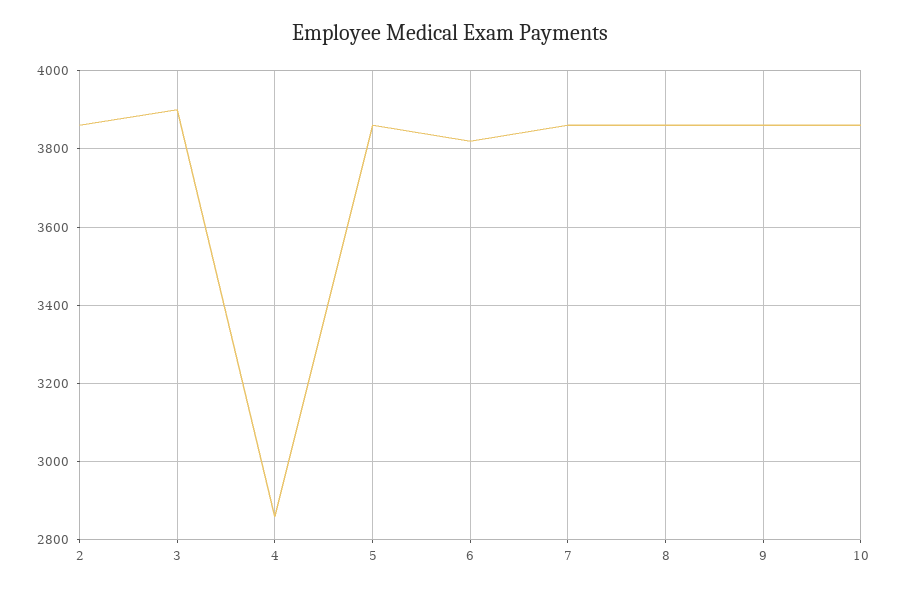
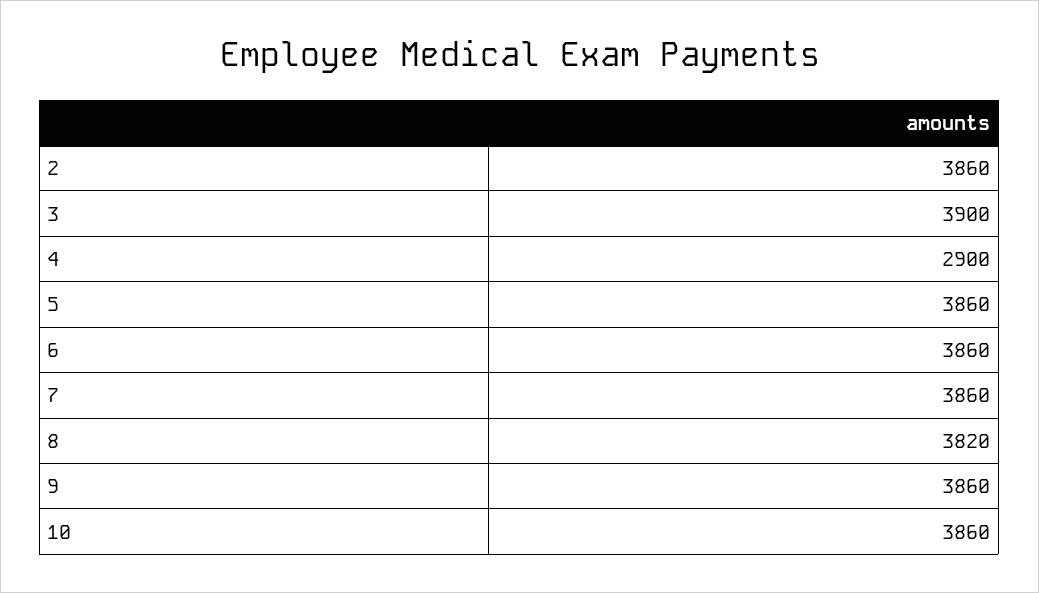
4: 2860 -> 2900
6: 3820 -> 3860
8: 3860 -> 3820

